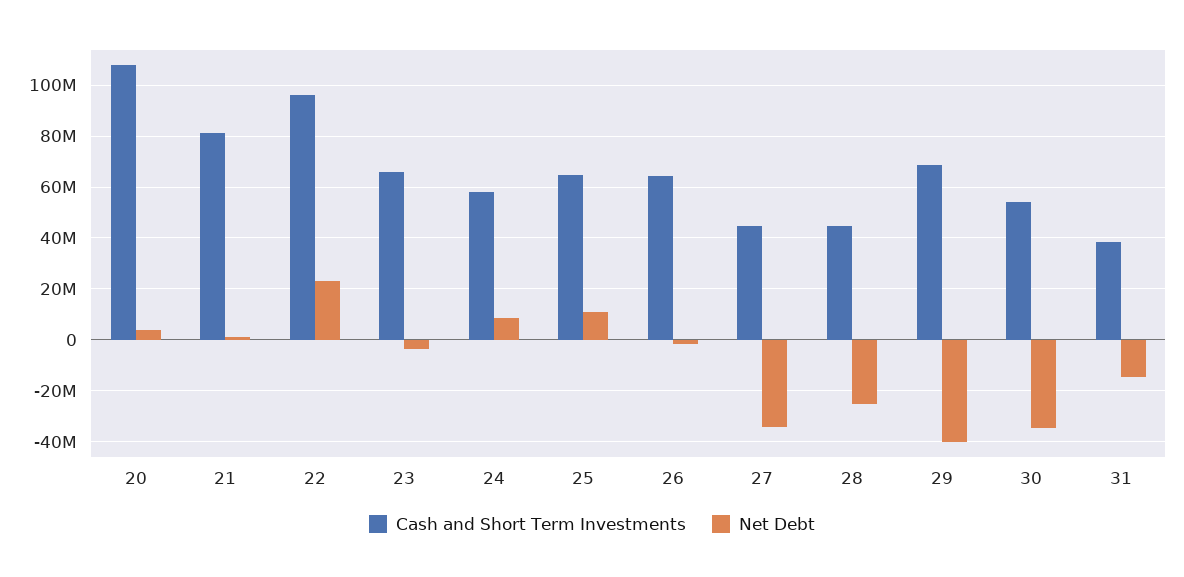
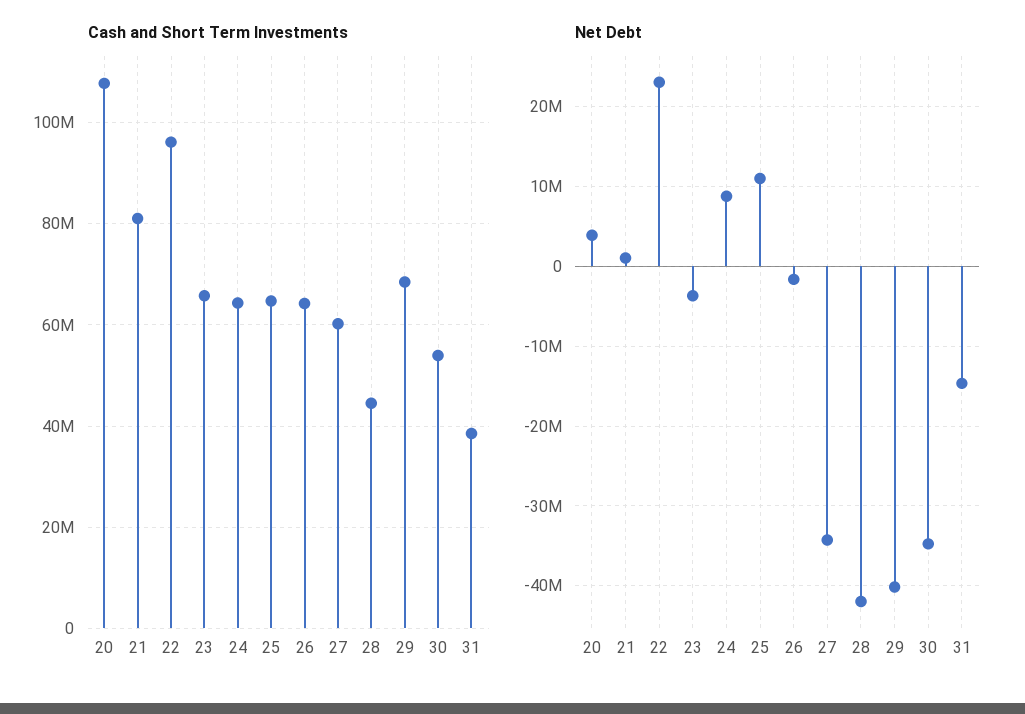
Cash and Short Term Investments, 24: 57500000 -> 64000000
Cash and Short Term Investments, 27: 45000000 -> 60000000
Net Debt, 28: -25000000 -> -42000000

